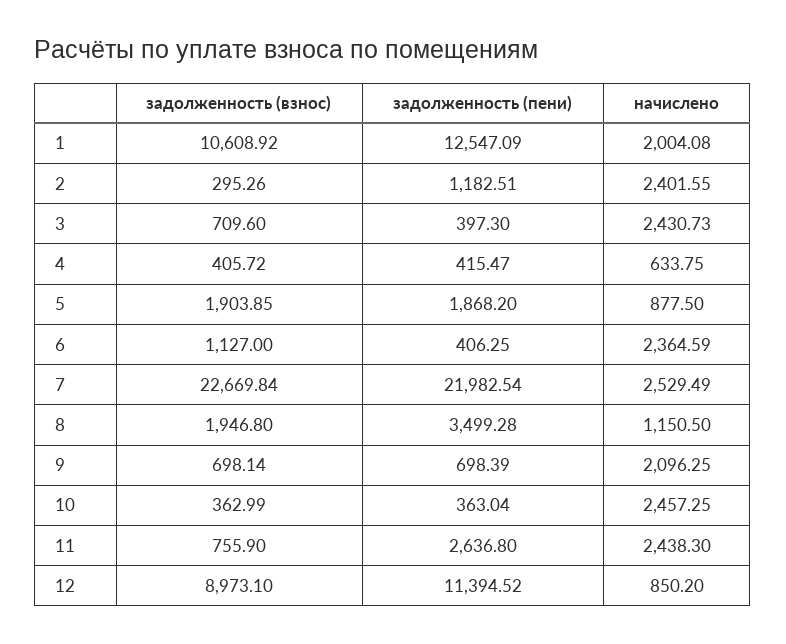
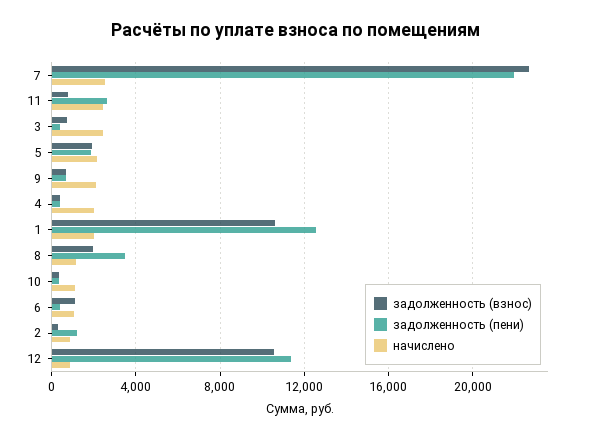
начислено, 2: 2401.55 -> 1000
начислено, 4: 633.75 -> 2000
начислено, 5: 877.5 -> 2000
начислено, 6: 2364.59 -> 1000
начислено, 10: 2457.25 -> 1000
задолженность (взнос), 12: 8973.1 -> 10500

